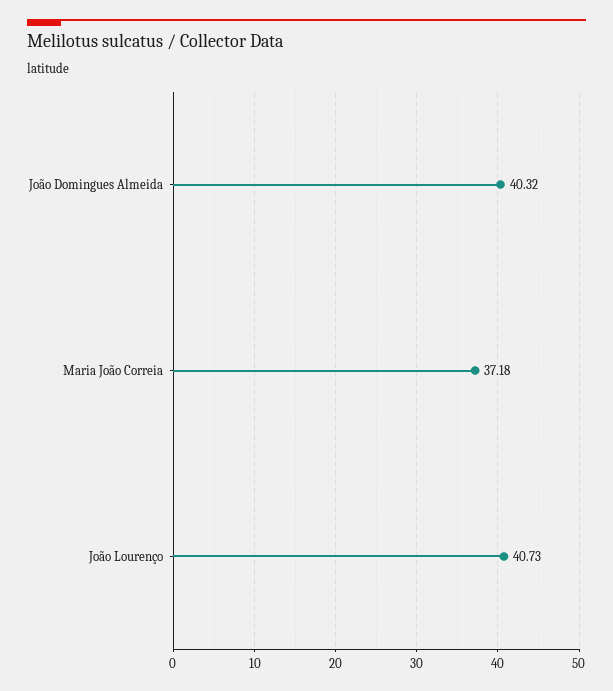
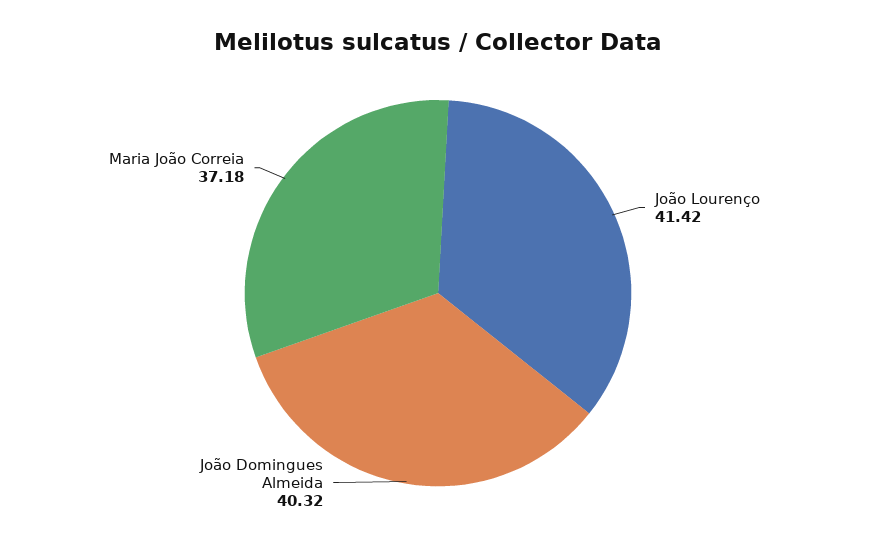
João Lourenço: 40.73 -> 41.42

